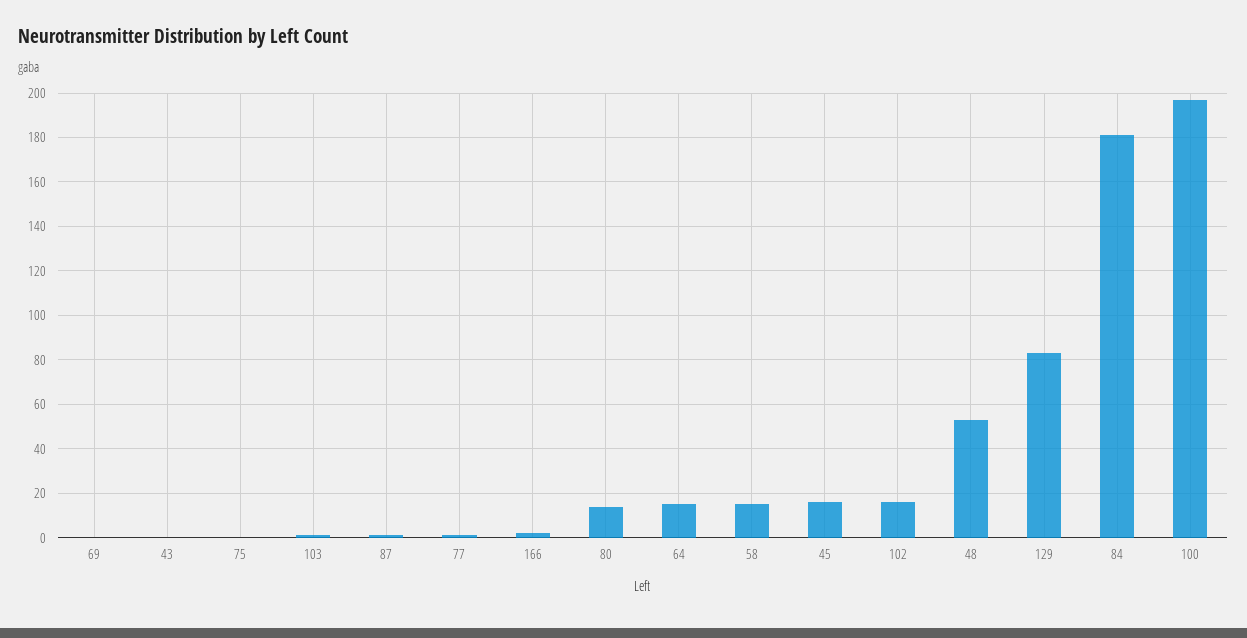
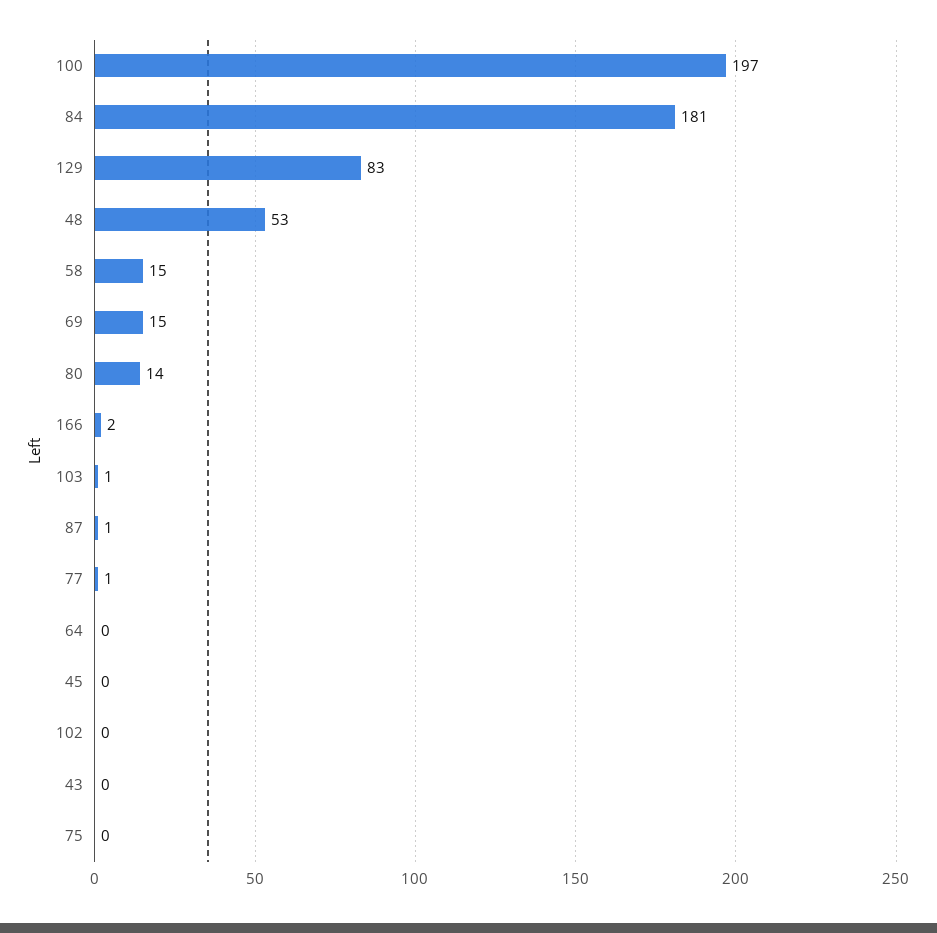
69: 0 -> 15
64: 15 -> 0
45: 15 -> 0
102: 15 -> 0

